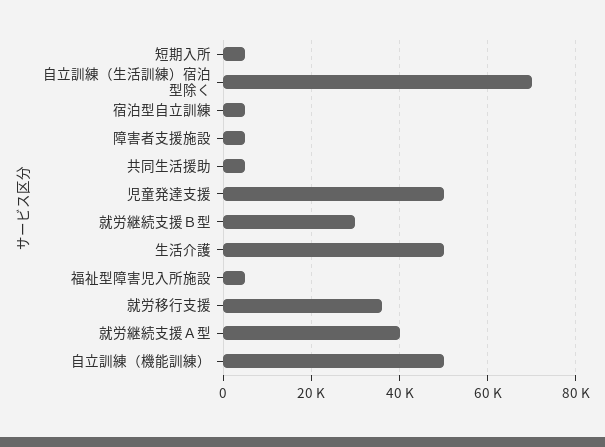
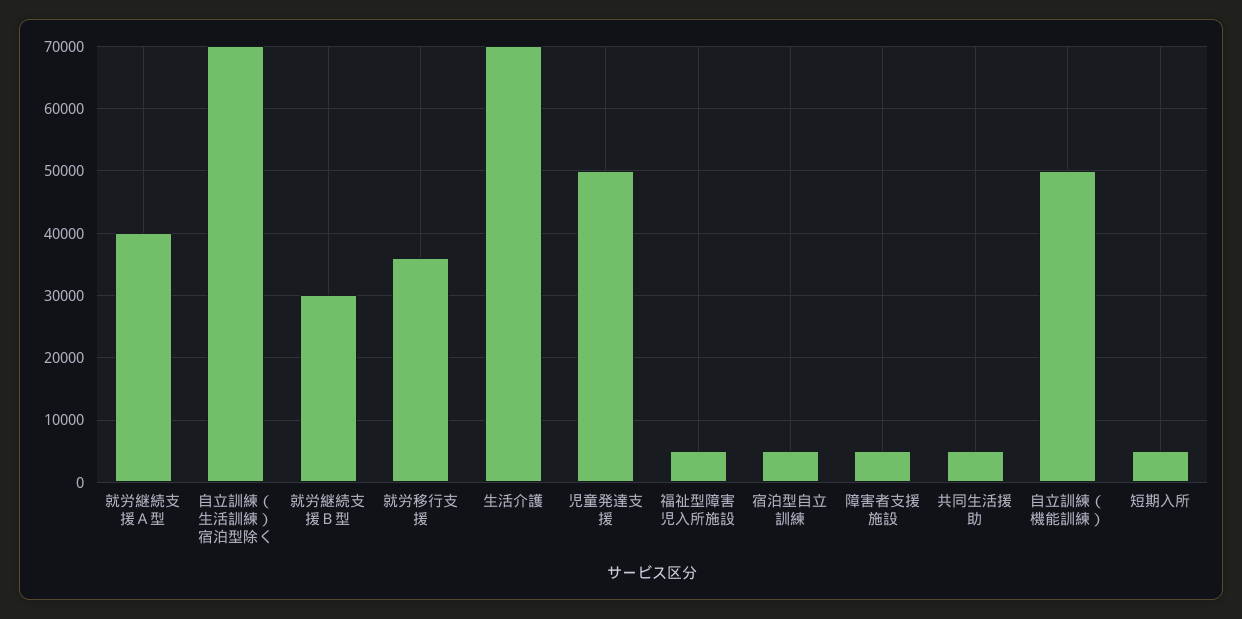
生活介護: 50000 -> 70000

